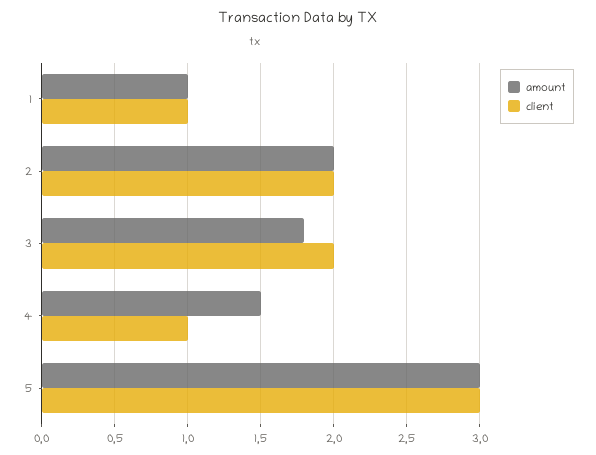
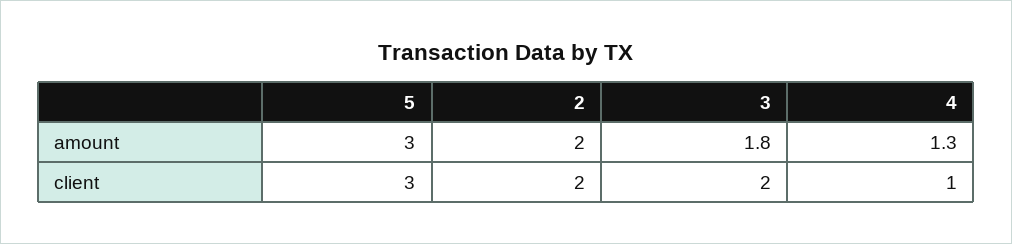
amount, 1: 1 -> none
client, 1: 1 -> none
amount, 4: 1.5 -> 1.3

